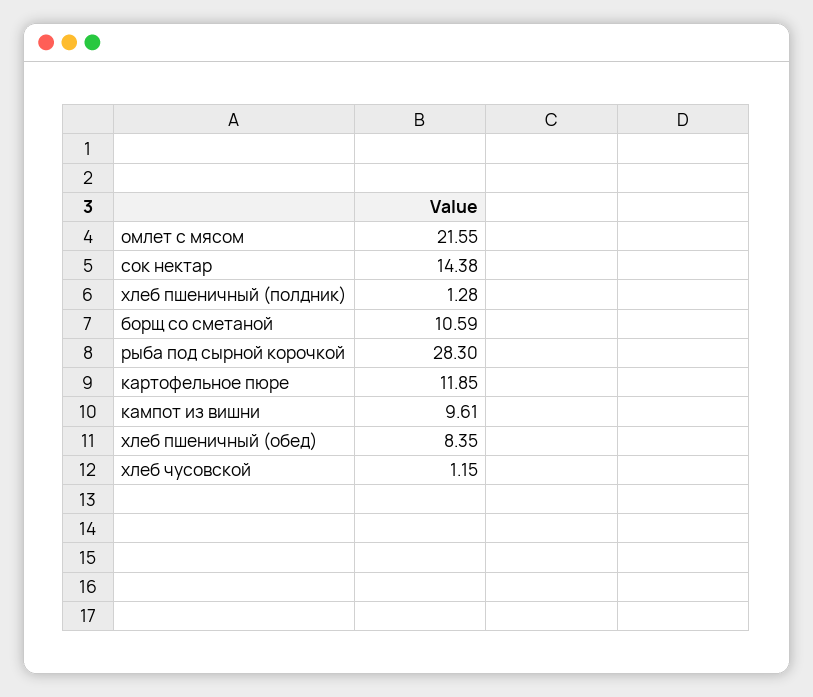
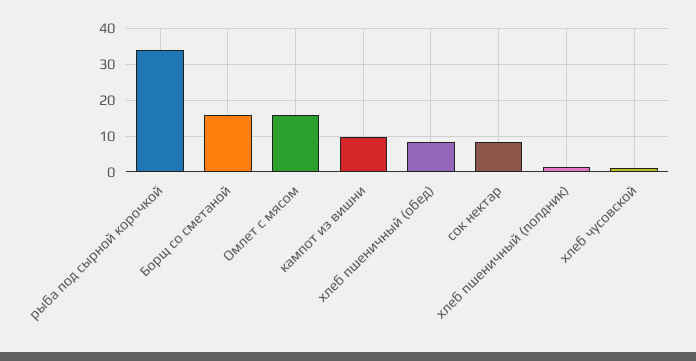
омлет с мясом: 21.55 -> 16
сок нектар: 14.38 -> 8
борщ со сметаной: 10.59 -> 16
рыба под сырной корочкой: 28.3 -> 34
картофельное пюре: 11.85 -> none

